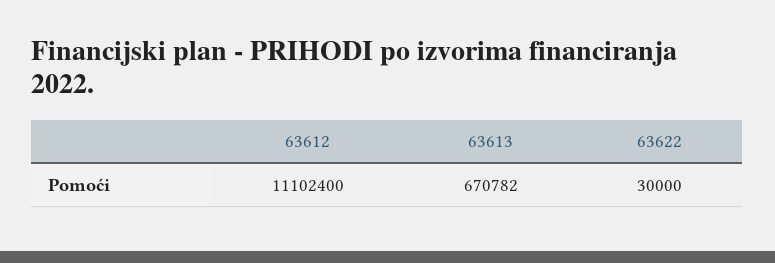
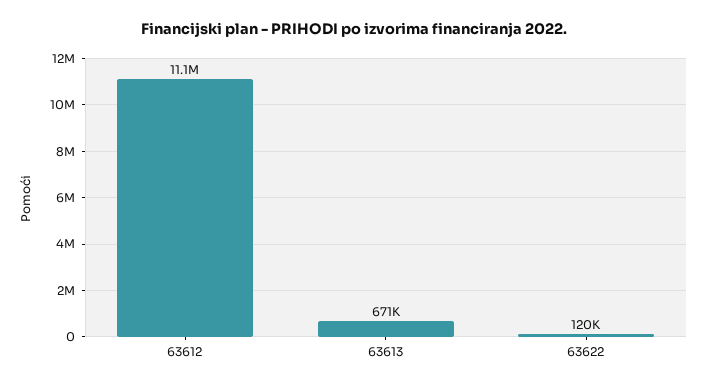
63622: 30000 -> 120000

